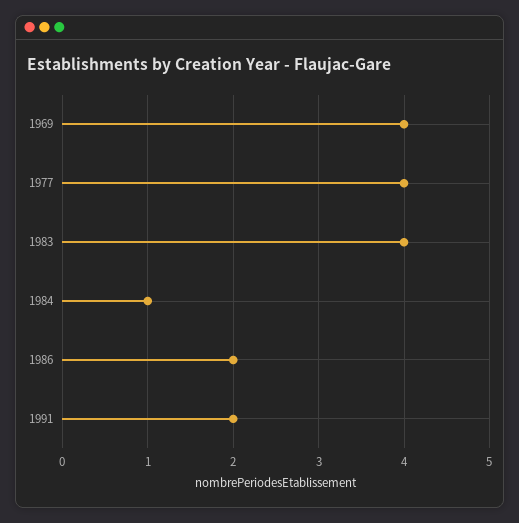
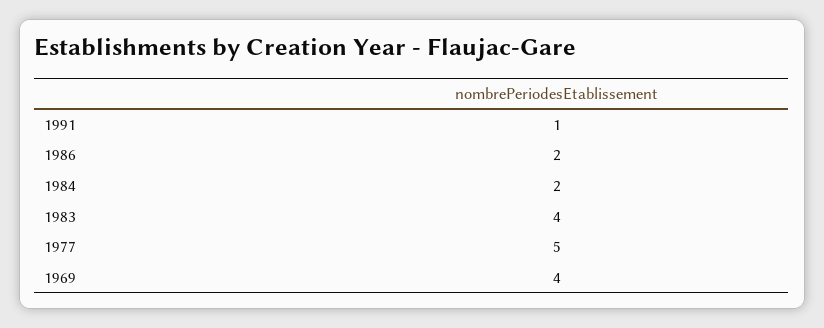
1977: 4 -> 5
1984: 1 -> 2
1991: 2 -> 1

